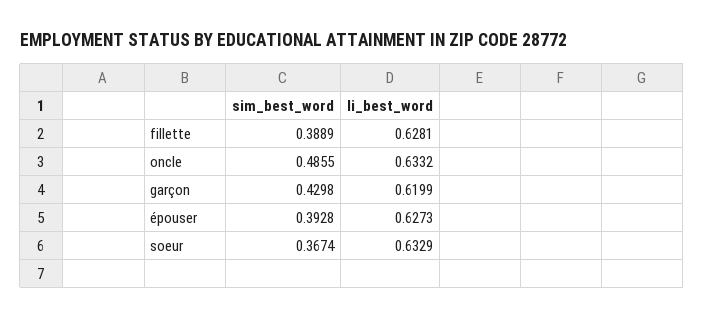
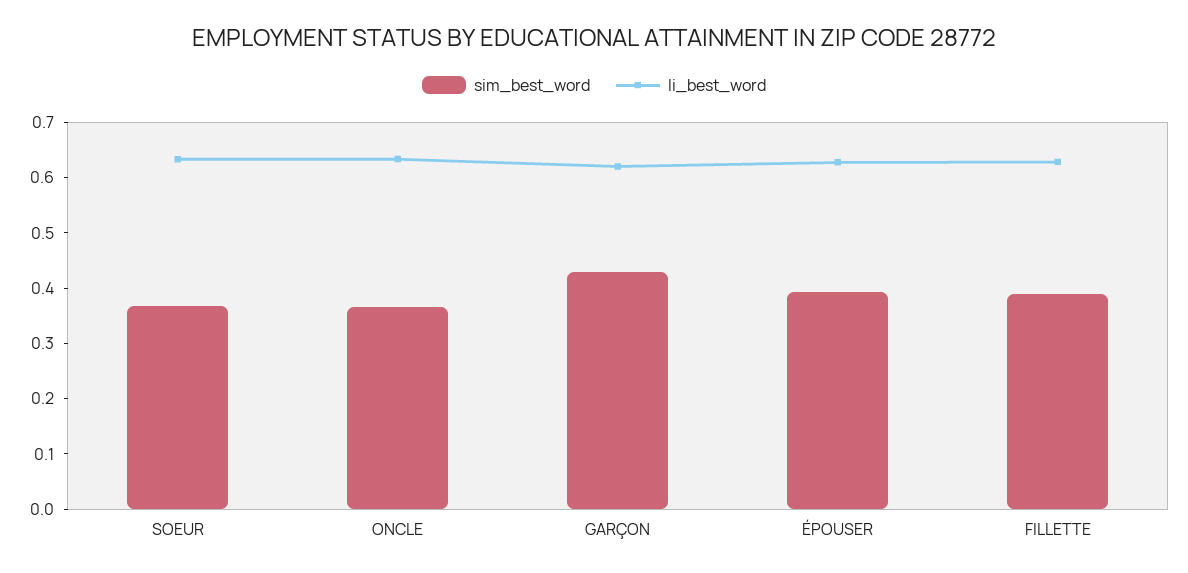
sim_best_word, oncle: 0.4855 -> 0.36

